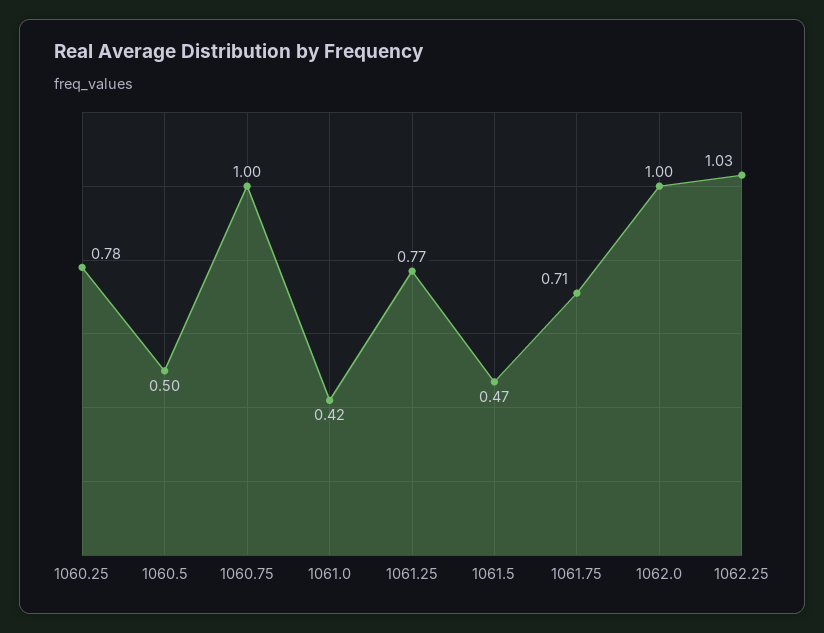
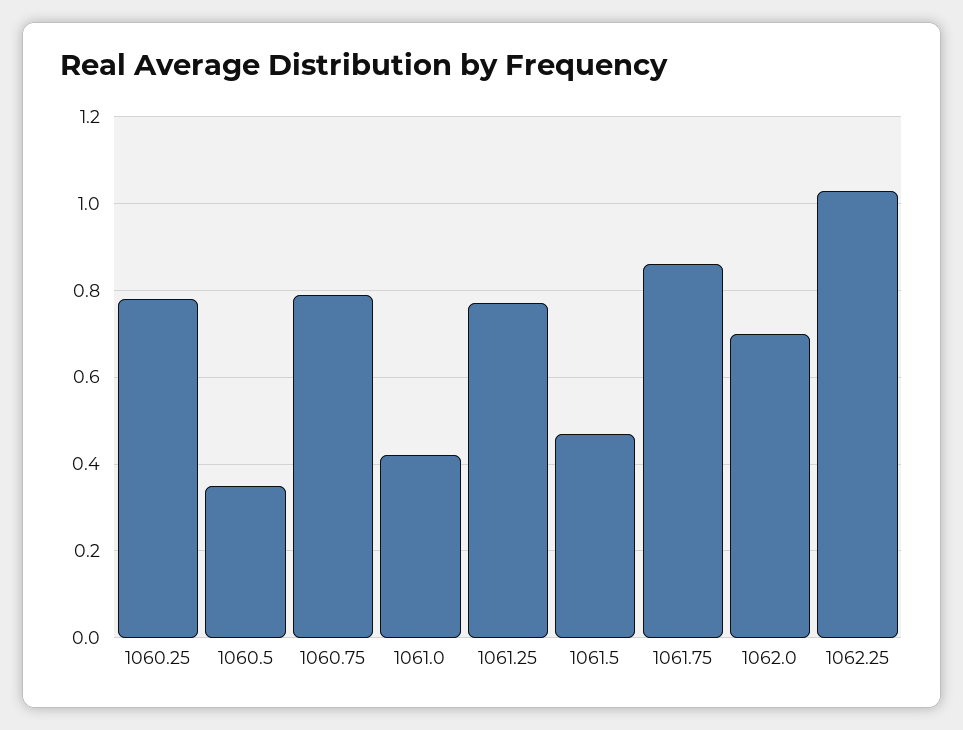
1060.5: 0.5 -> 0.35
1060.75: 1 -> 0.8
1061.75: 0.71 -> 0.85
1062.0: 1 -> 0.7

